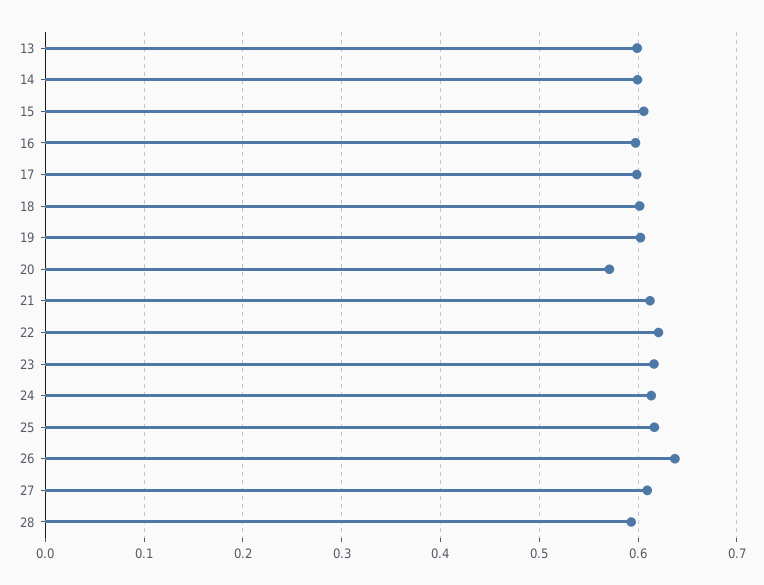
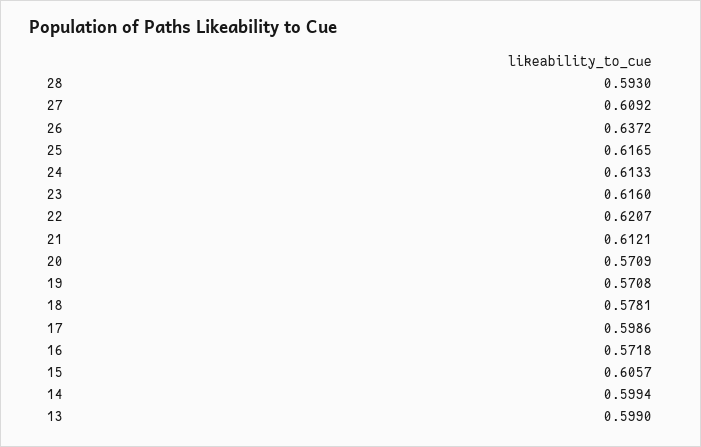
16: 0.6 -> 0.5718
18: 0.6 -> 0.5781
19: 0.6 -> 0.5708

